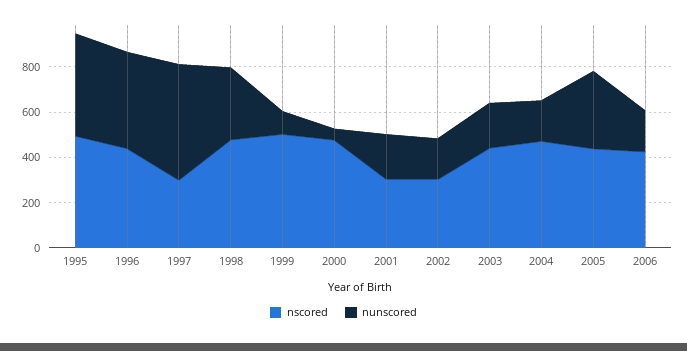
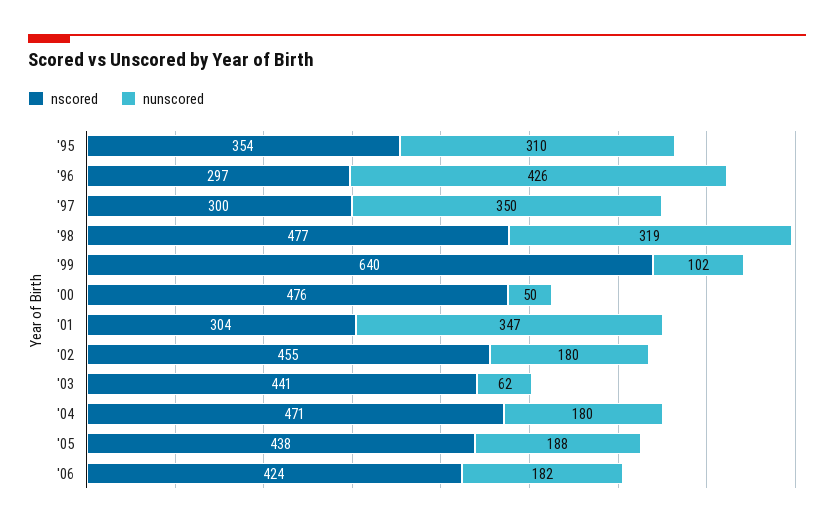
nscored, 1995: 500 -> 354
nunscored, 1995: 450 -> 310
nscored, 1996: 450 -> 297
nunscored, 1997: 500 -> 350
nscored, 1999: 500 -> 640
nunscored, 2001: 200 -> 347
nscored, 2002: 300 -> 455
nunscored, 2003: 200 -> 62
nunscored, 2005: 350 -> 188

